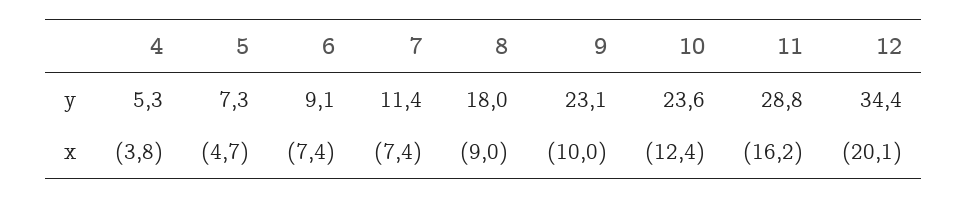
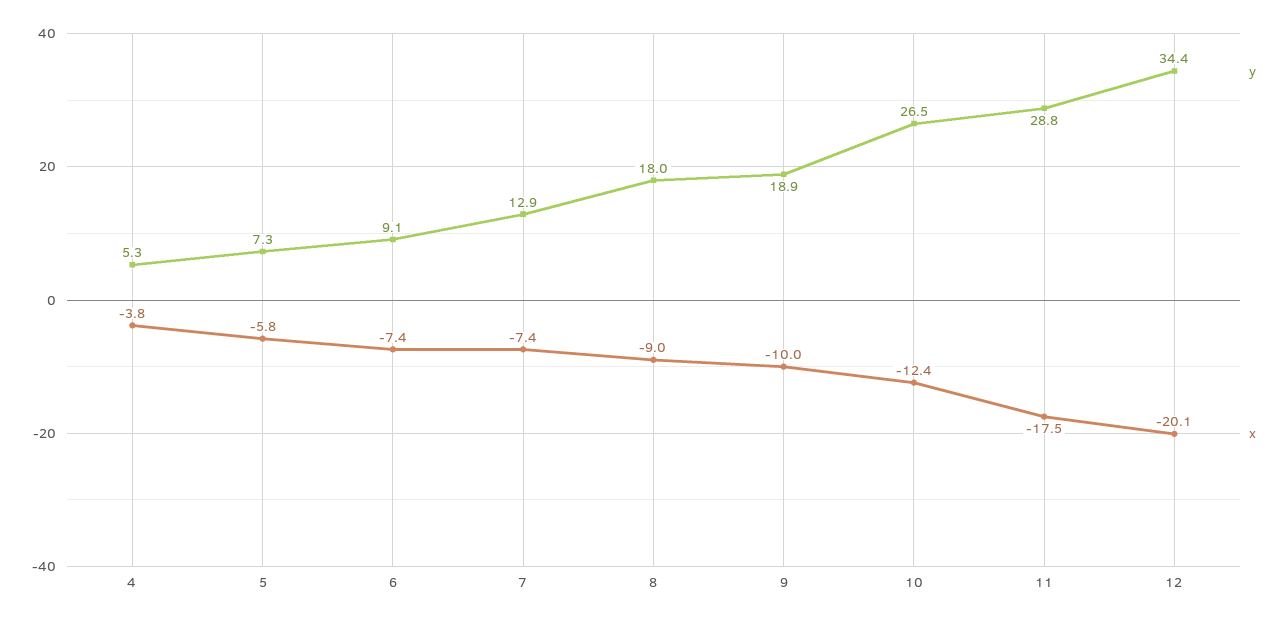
y, 7: 11.4 -> 12.9
y, 9: 23.1 -> 18.9
y, 10: 23.6 -> 26.5
x, 5: -4.7 -> -5.8
x, 11: -16.2 -> -17.5

